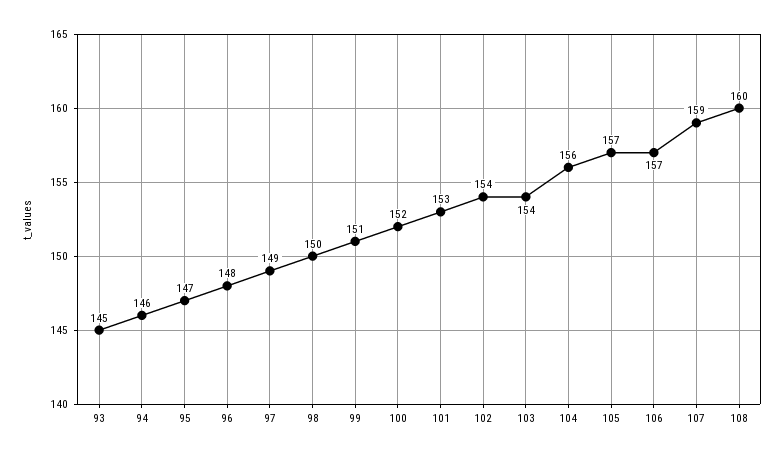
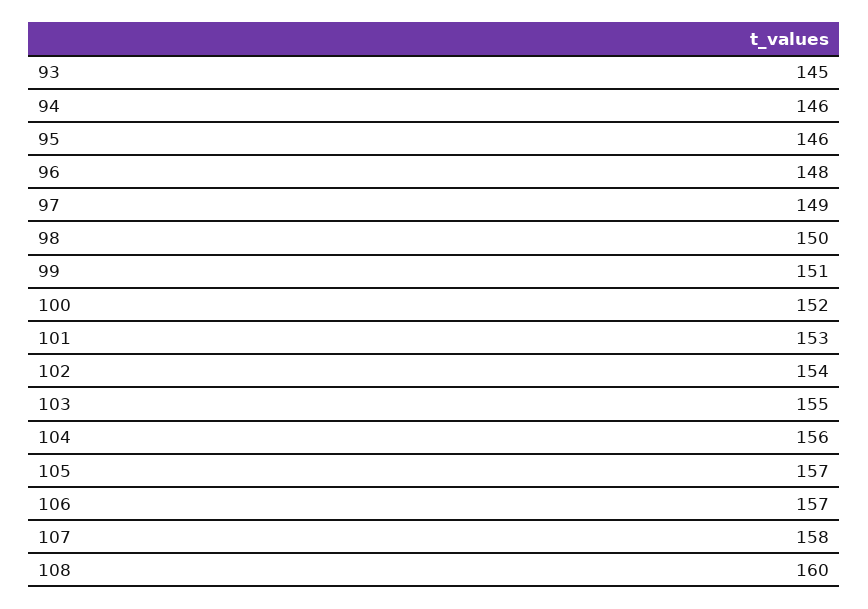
95: 147 -> 146
103: 154 -> 155
107: 159 -> 158

